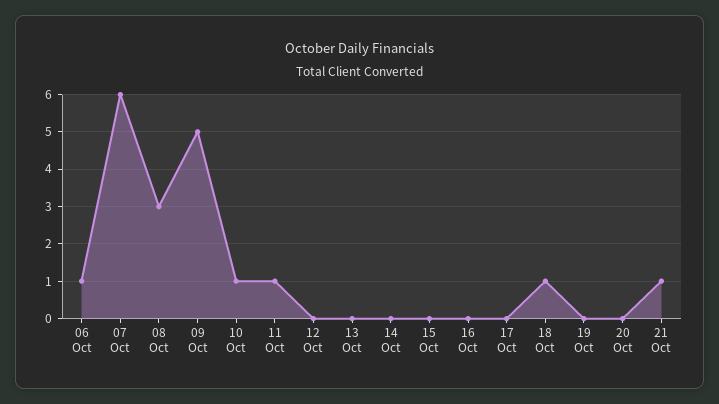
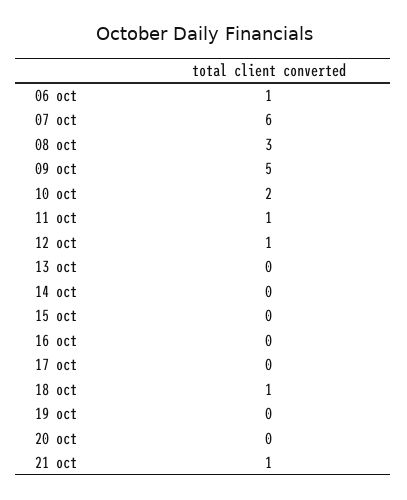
10 Oct: 1 -> 2
12 Oct: 0 -> 1

